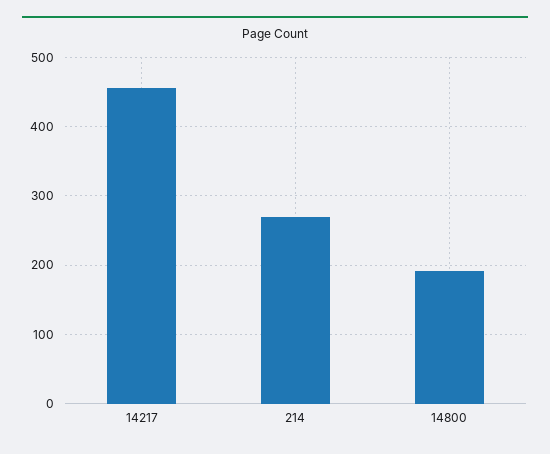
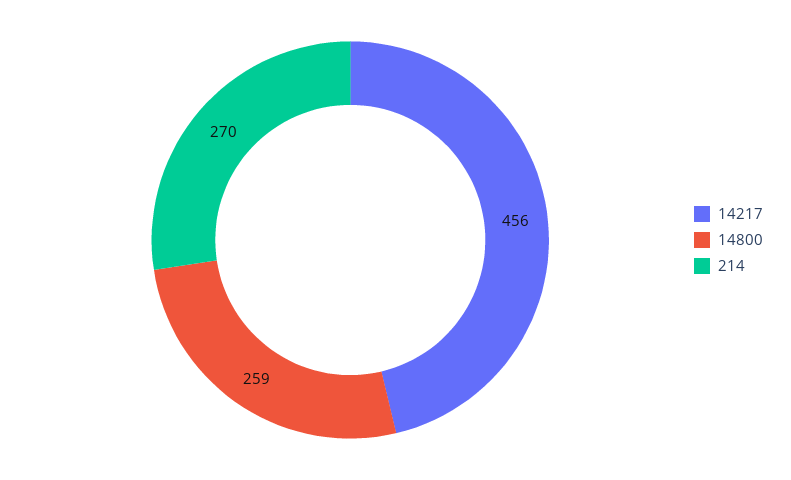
14800: 190 -> 259

